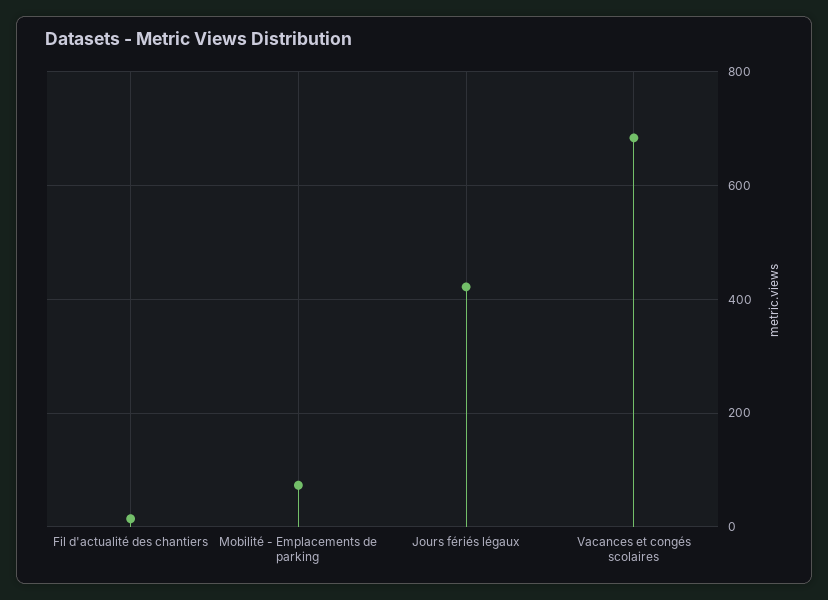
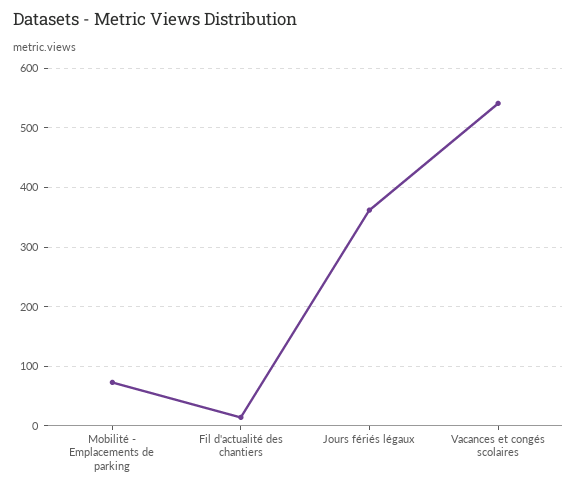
Jours fériés légaux: 420 -> 360
Vacances et congés scolaires: 680 -> 540

